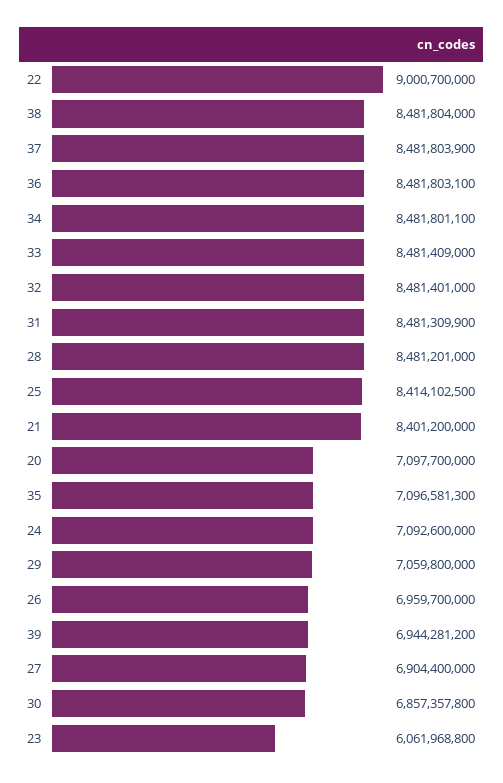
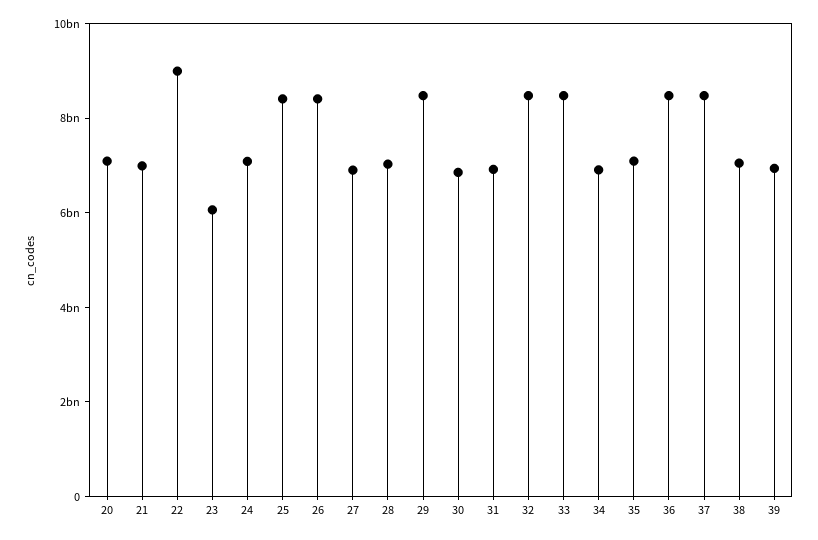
38: 8481804000 -> 7000000000
34: 8481801100 -> 7000000000
31: 8481309900 -> 7000000000
28: 8481201000 -> 7000000000
21: 8401200000 -> 7000000000
29: 7059800000 -> 8500000000
26: 6959700000 -> 8500000000

